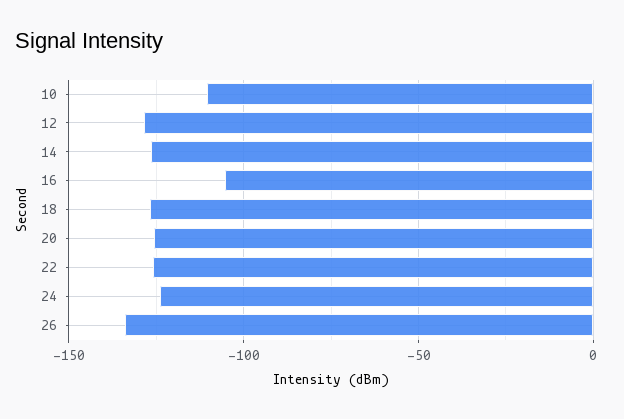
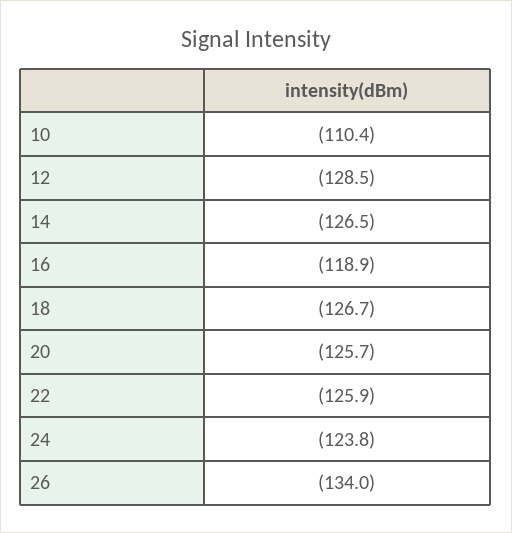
16: -105 -> -118.9

